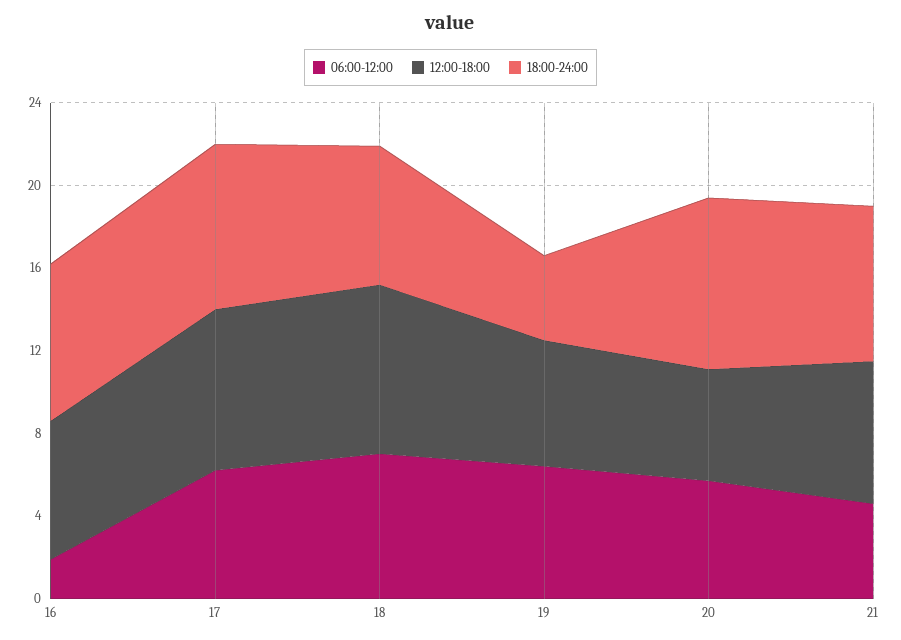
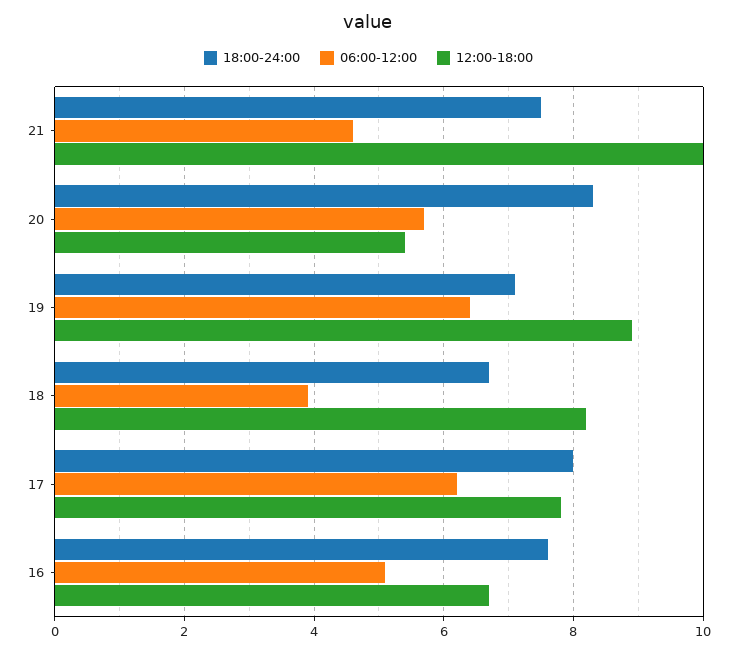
06:00-12:00, 16: 2 -> 5
06:00-12:00, 18: 7 -> 4
12:00-18:00, 19: 6 -> 9
18:00-24:00, 19: 4 -> 7
12:00-18:00, 21: 7 -> 10

